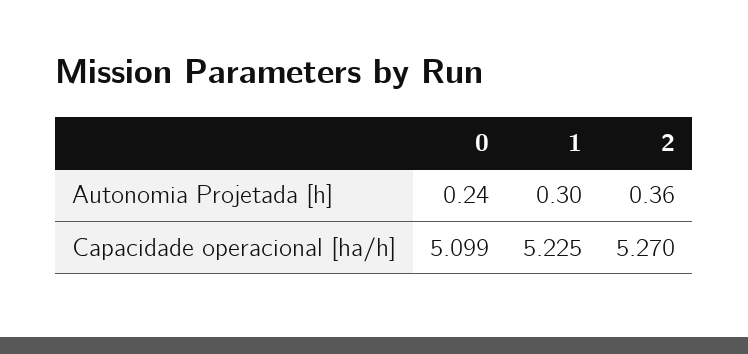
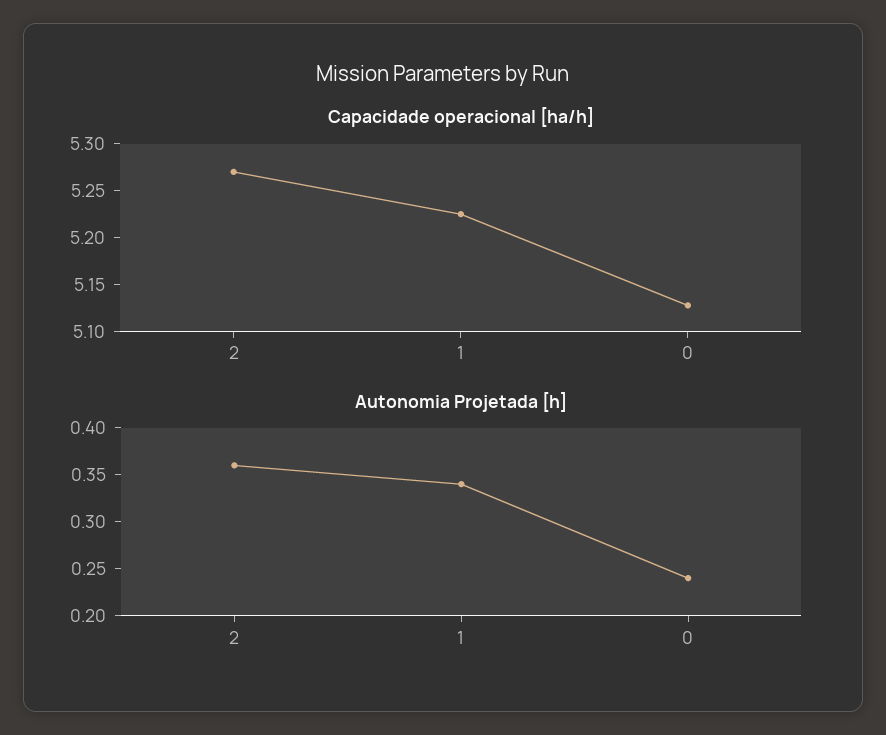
Autonomia Projetada [h], 1: 0.3 -> 0.34
Capacidade operacional [ha/h], 0: 5.099 -> 5.13

